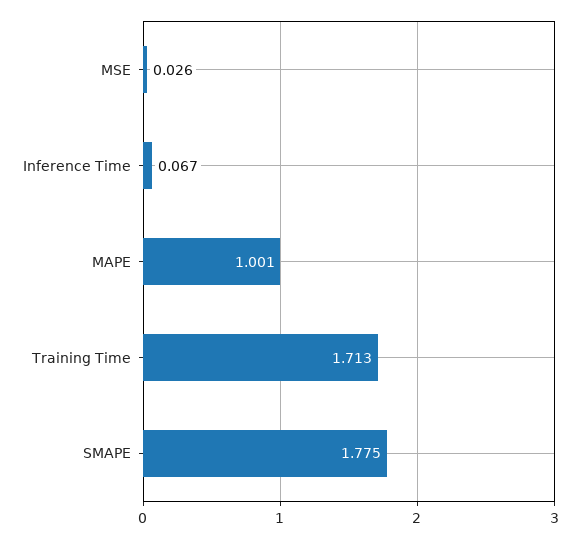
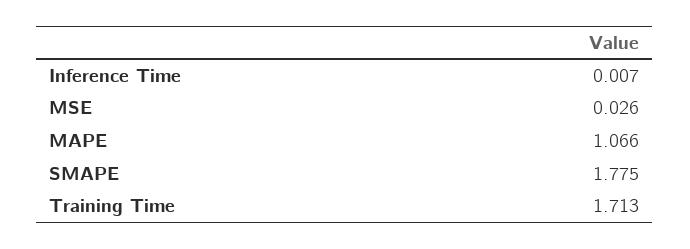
Inference Time: 0.067 -> 0.007
MAPE: 1.001 -> 1.066

